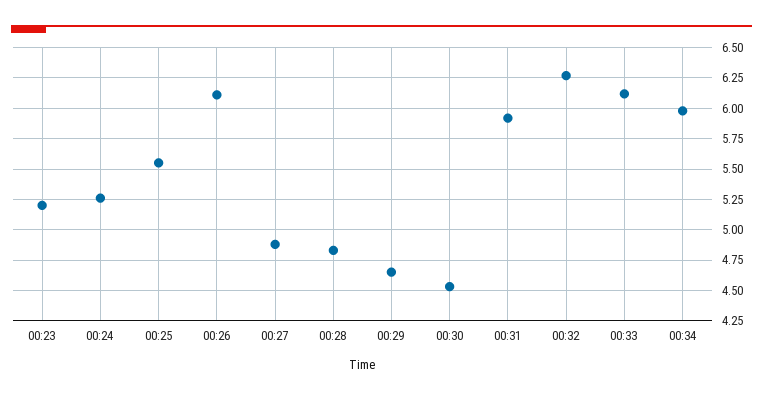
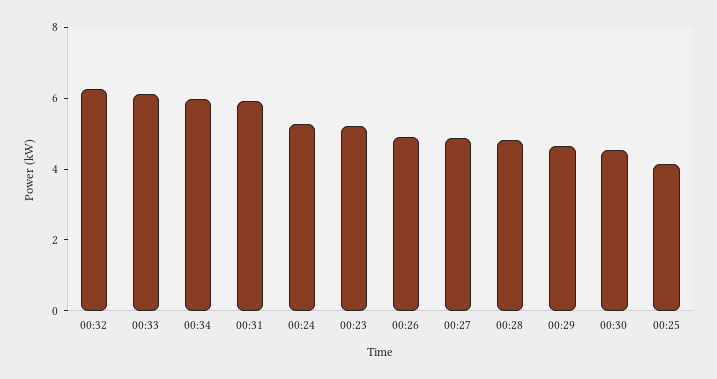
00:25: 5.55 -> 4
00:26: 6.1 -> 5

